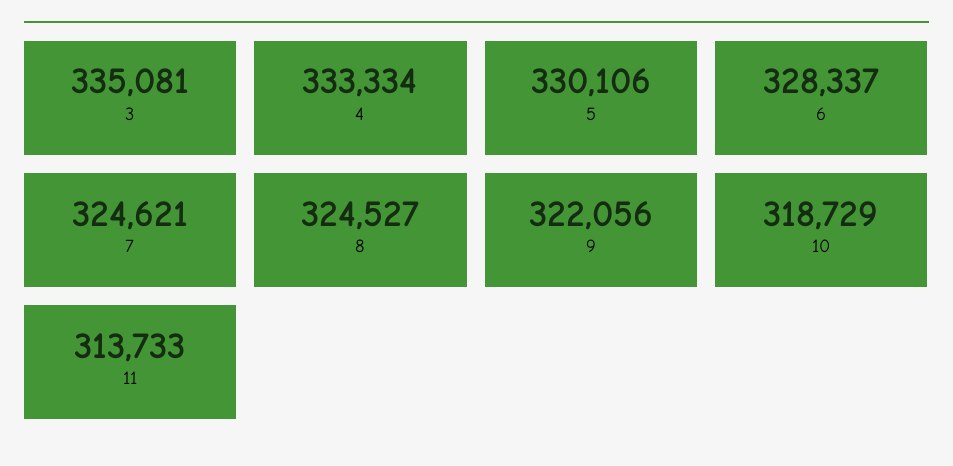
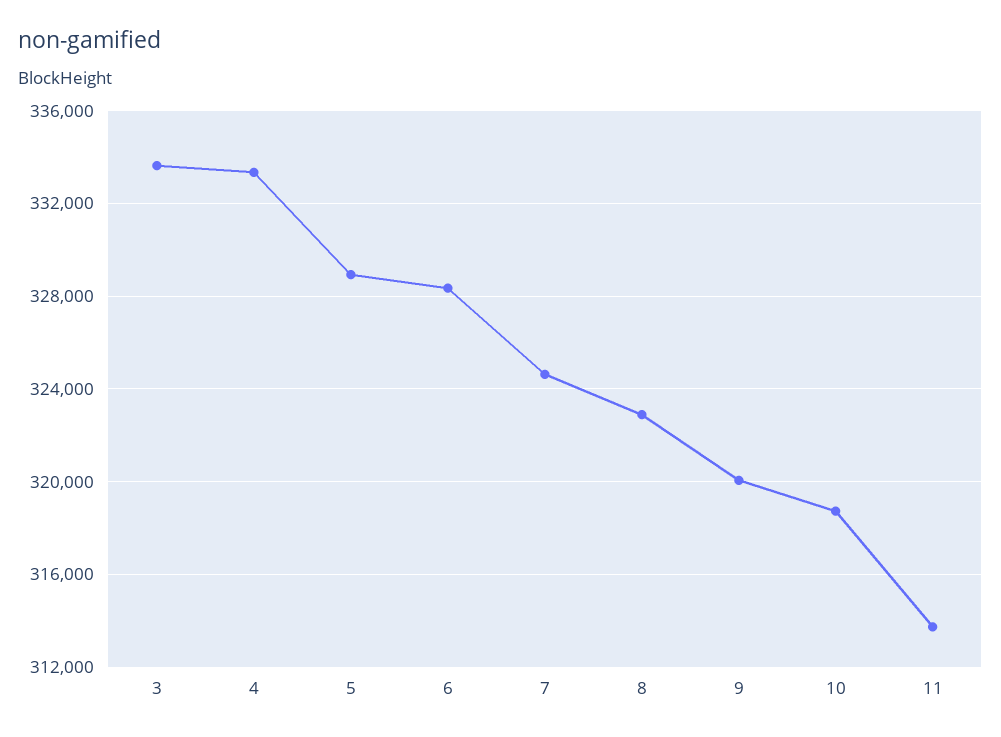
3: 335081 -> 333500
5: 330106 -> 329000
8: 324527 -> 323000
9: 322056 -> 320000

